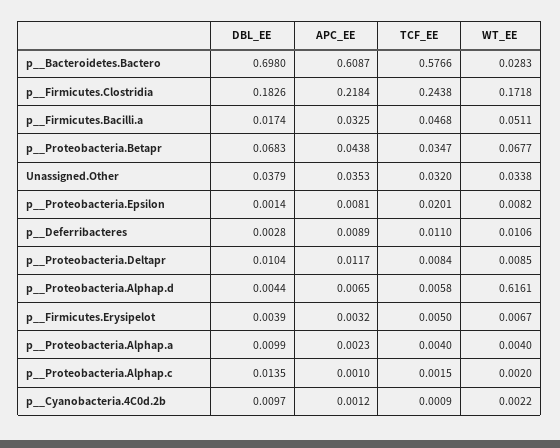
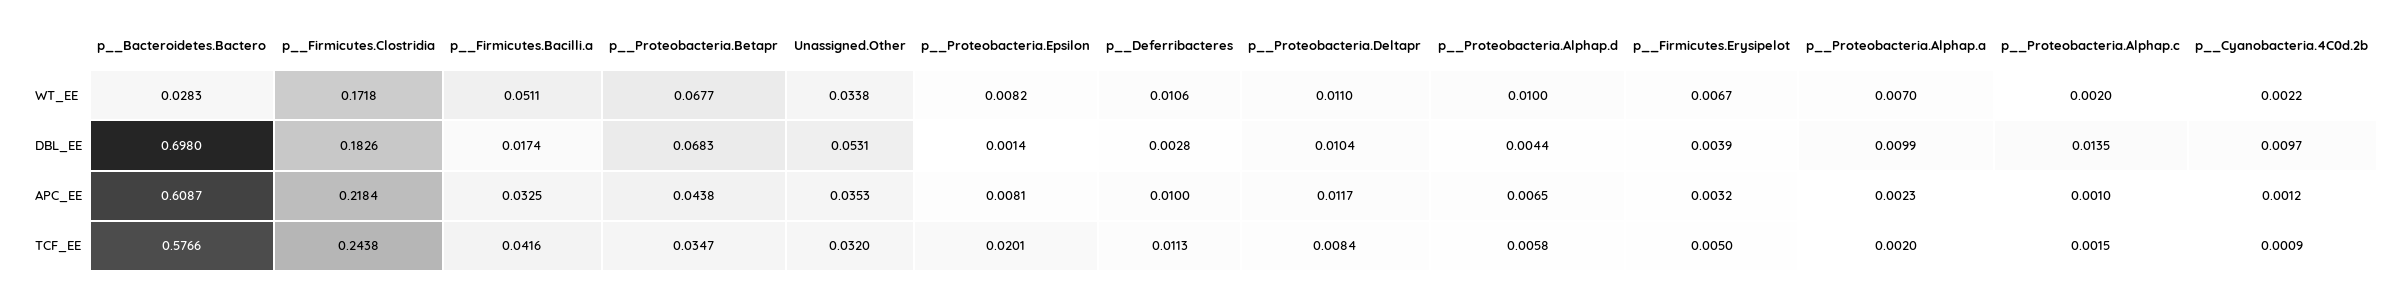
TCF_EE, p__Firmicutes.Bacilli.a: 0.0468 -> 0.0416
DBL_EE, Unassigned.Other: 0.0379 -> 0.0531
APC_EE, p__Deferribacteres: 0.0089 -> 0.01
TCF_EE, p__Deferribacteres: 0.011 -> 0.0113
WT_EE, p__Proteobacteria.Deltapr: 0.0085 -> 0.011
WT_EE, p__Proteobacteria.Alphap.d: 0.6161 -> 0.01
TCF_EE, p__Proteobacteria.Alphap.a: 0.004 -> 0.002
WT_EE, p__Proteobacteria.Alphap.a: 0.004 -> 0.007

